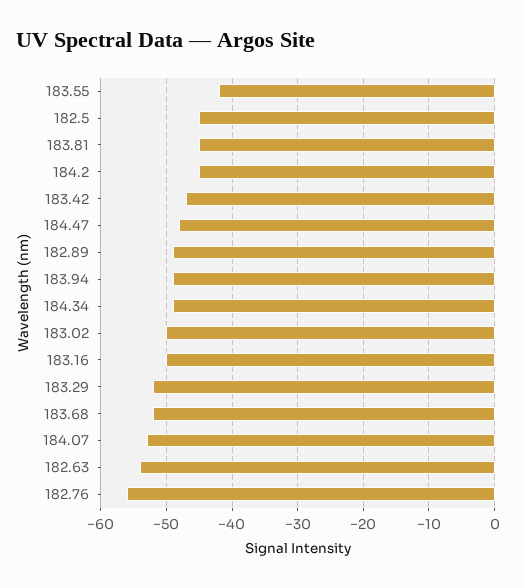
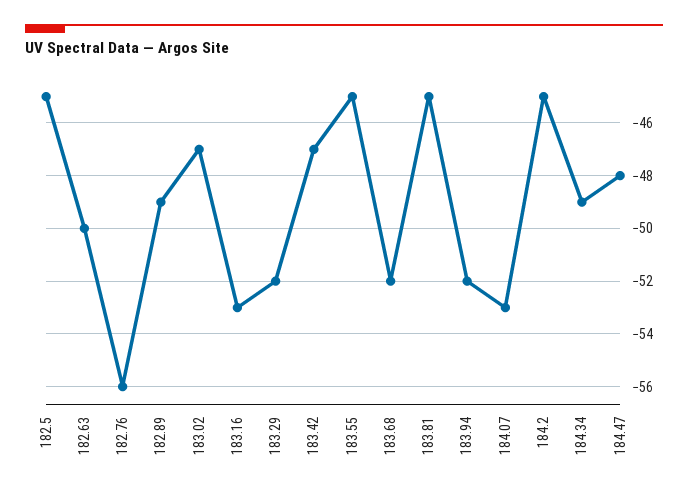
183.55: -42 -> -45
183.94: -49 -> -52
183.02: -50 -> -47
183.16: -50 -> -53
182.63: -54 -> -50

